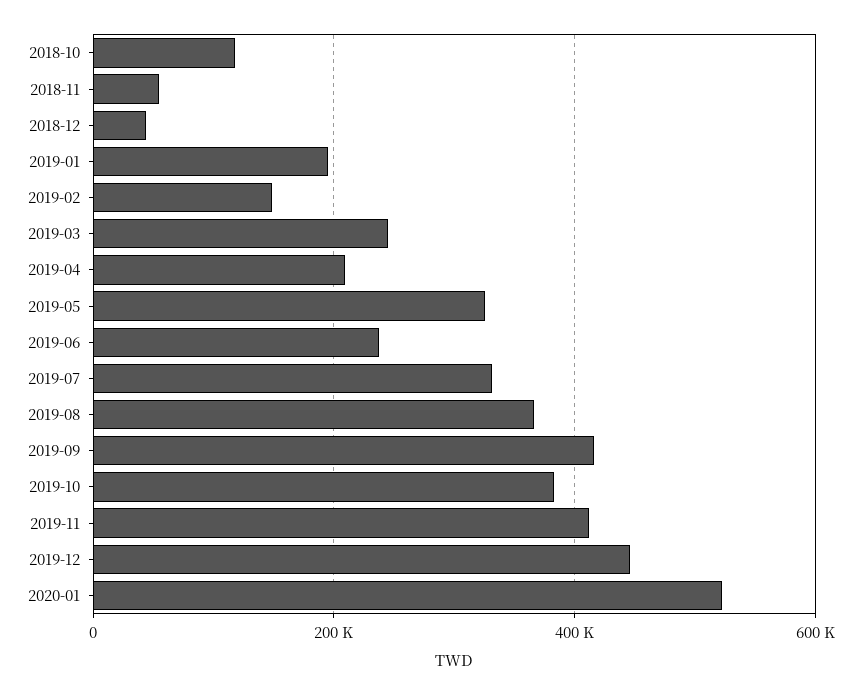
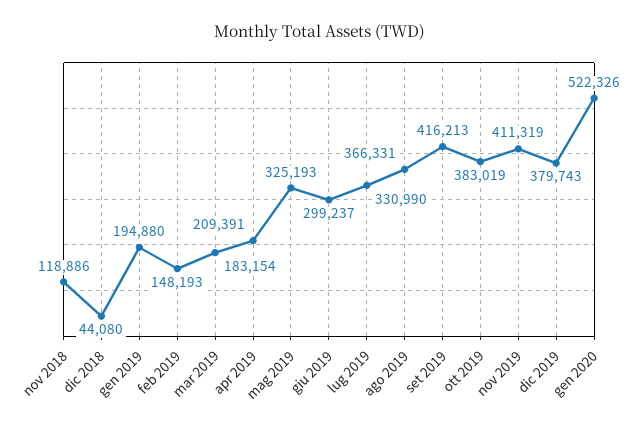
2018-10: 120000 -> none
2018-11: 60000 -> 118886
2019-03: 240000 -> 183154
2019-06: 240000 -> 299237
2019-12: 440000 -> 379743

